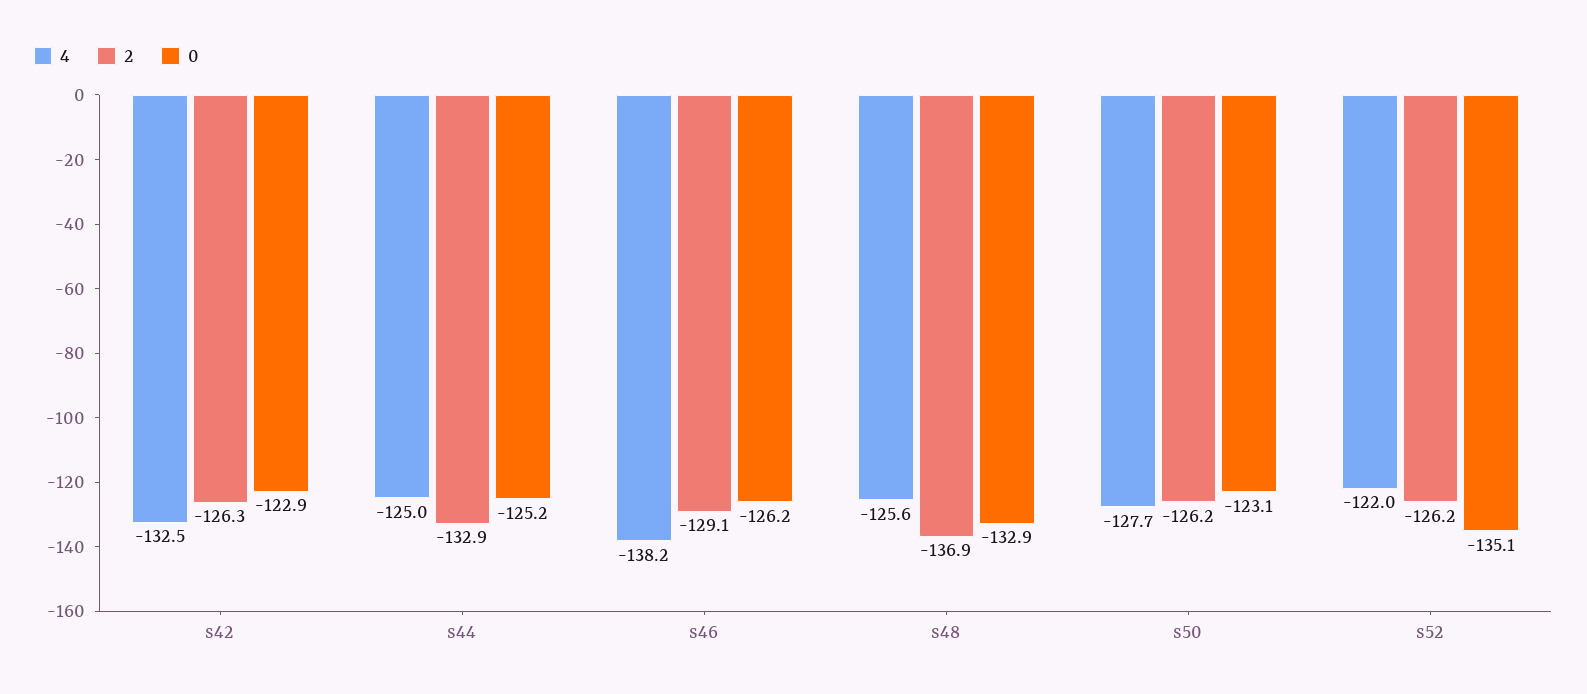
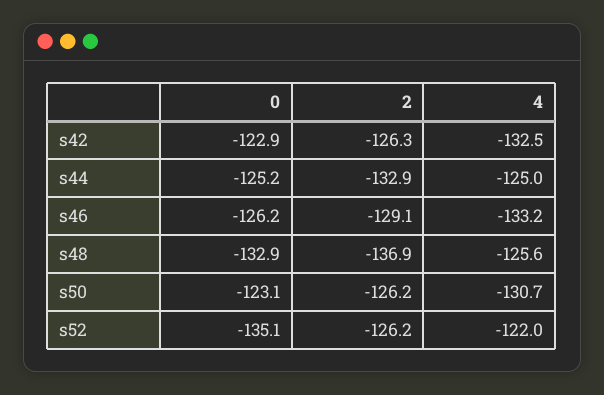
4, s46: -138.2 -> -133.2
4, s50: -127.7 -> -130.7

